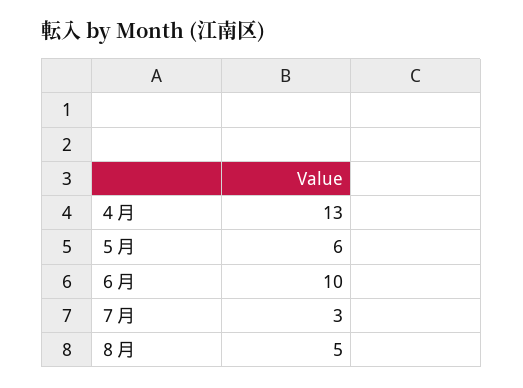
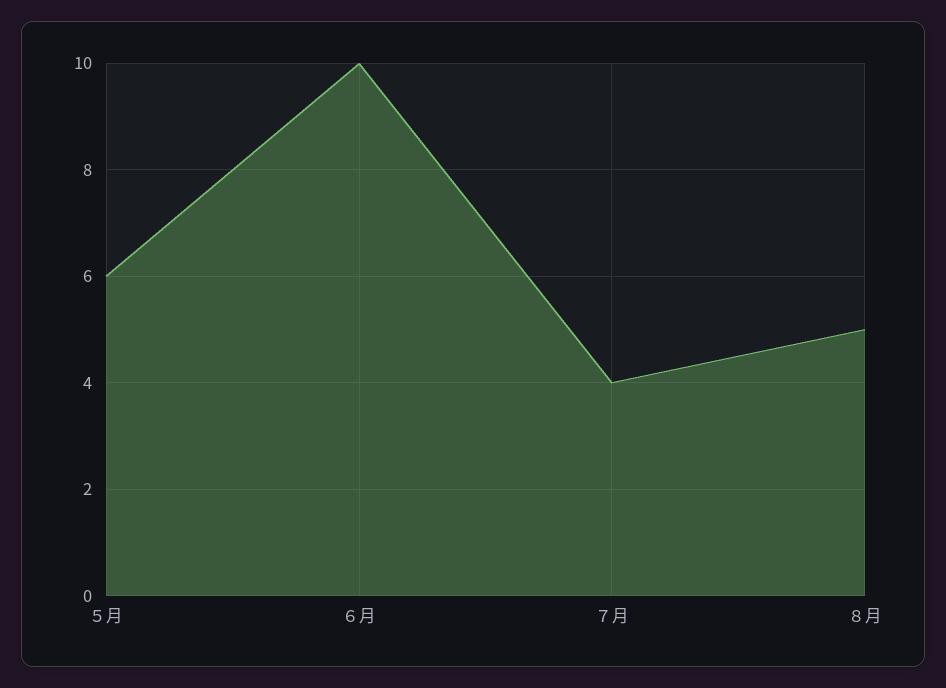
４月: 13 -> none
７月: 3 -> 4

